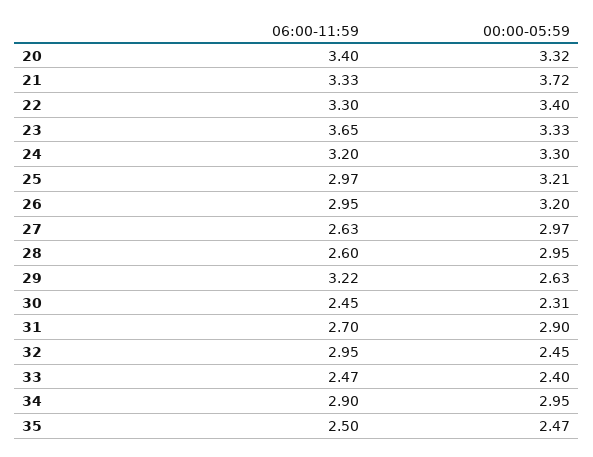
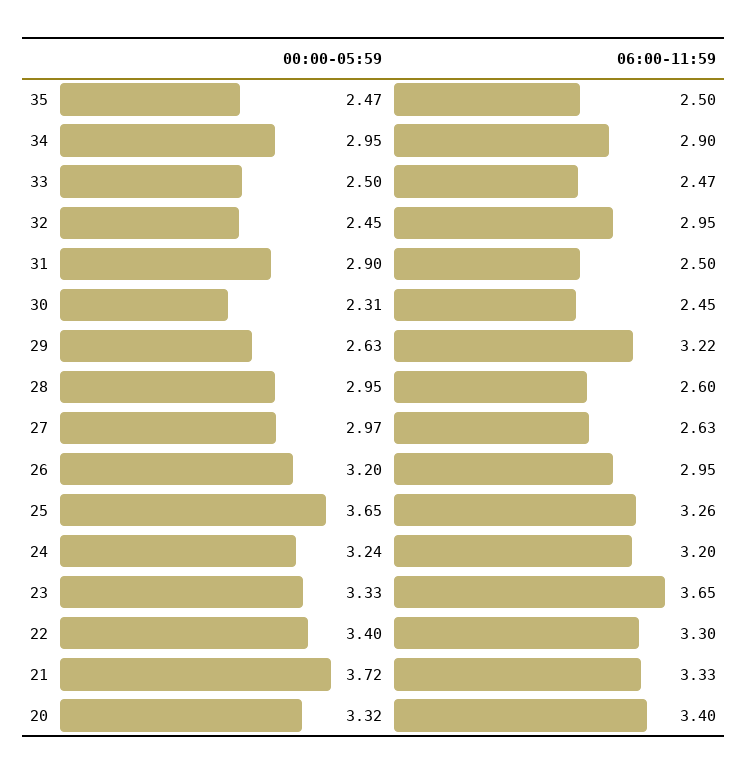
00:00-05:59, 24: 3.3 -> 3.24
06:00-11:59, 25: 2.97 -> 3.26
00:00-05:59, 25: 3.21 -> 3.65
06:00-11:59, 31: 2.7 -> 2.5
00:00-05:59, 33: 2.4 -> 2.5

